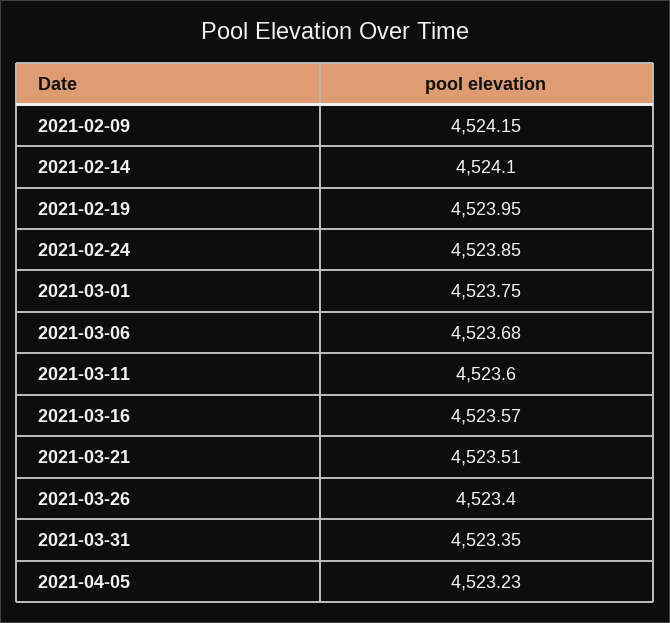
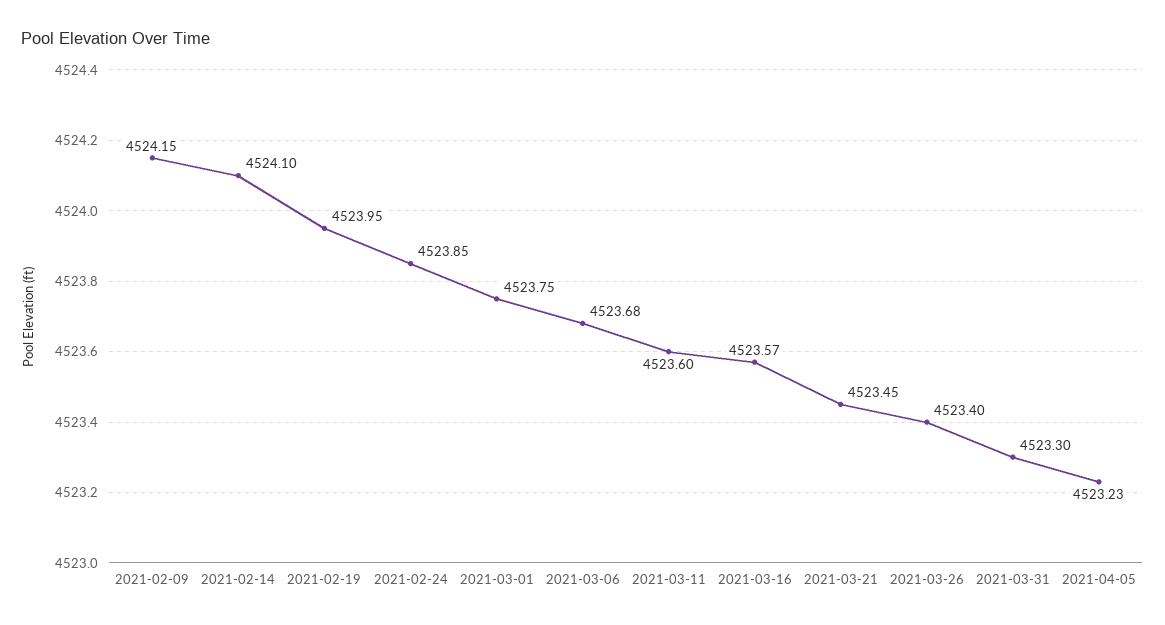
2021-03-21: 4523.51 -> 4523.45
2021-03-31: 4523.35 -> 4523.3

